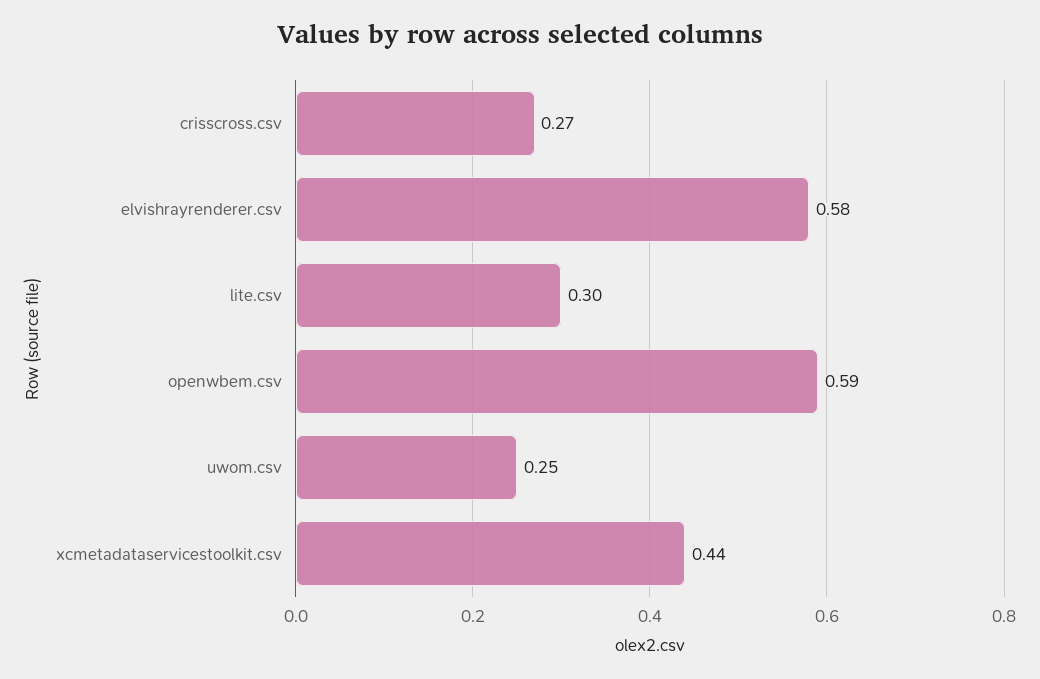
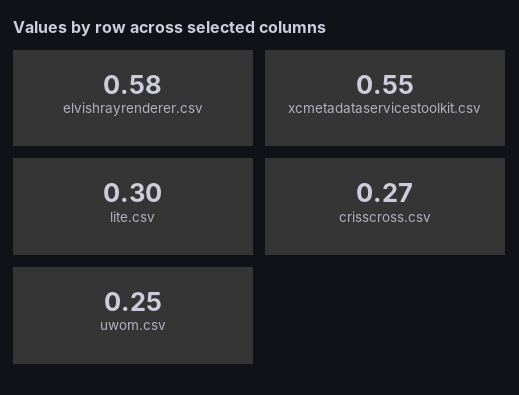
openwbem.csv: 0.59 -> none
xcmetadataservicestoolkit.csv: 0.44 -> 0.55

